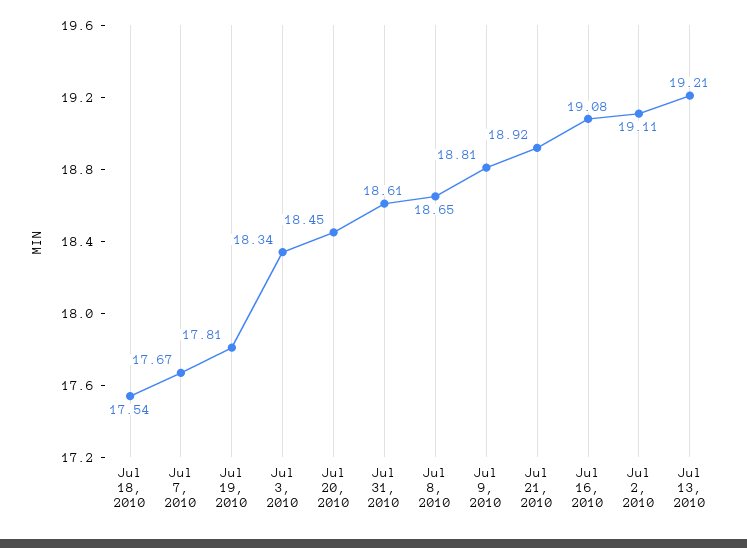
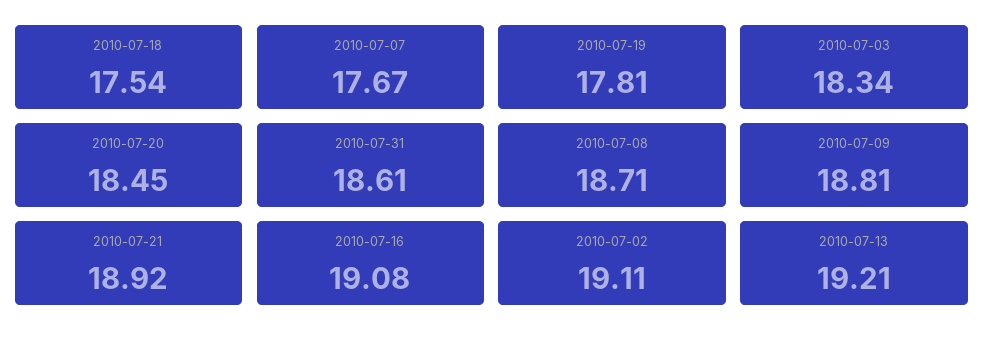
Jul 8, 2010: 18.65 -> 18.71

